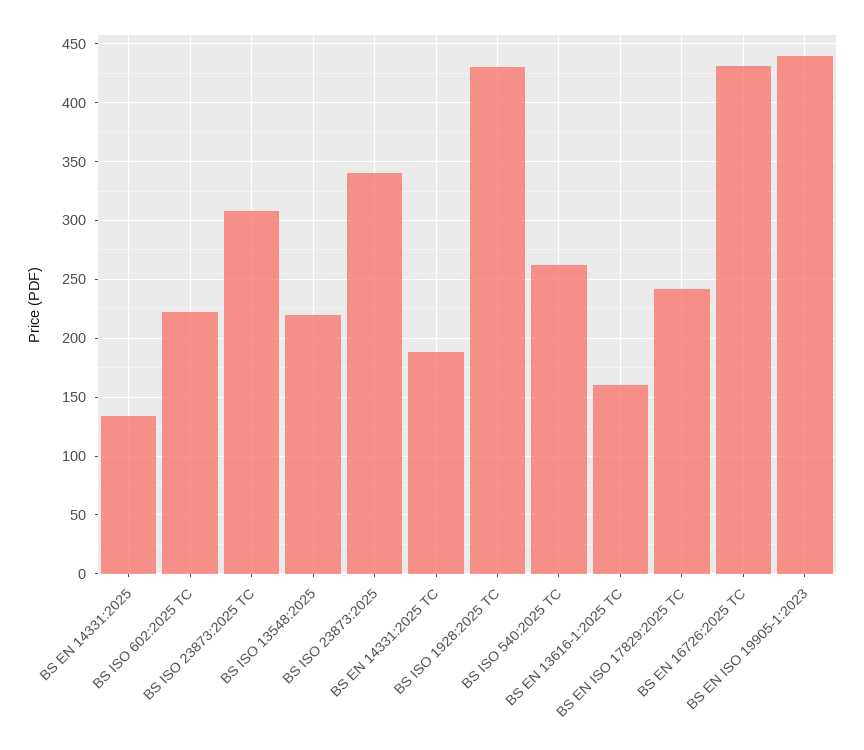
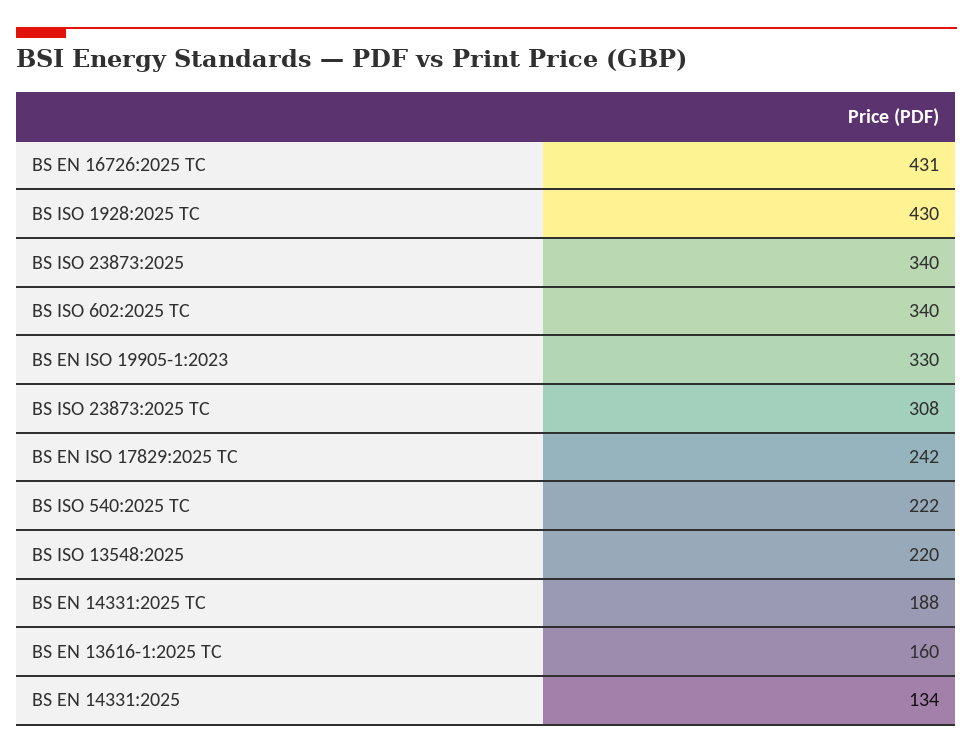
BS ISO 602:2025 TC: 220 -> 340
BS ISO 540:2025 TC: 260 -> 222
BS EN ISO 19905-1:2023: 440 -> 330

